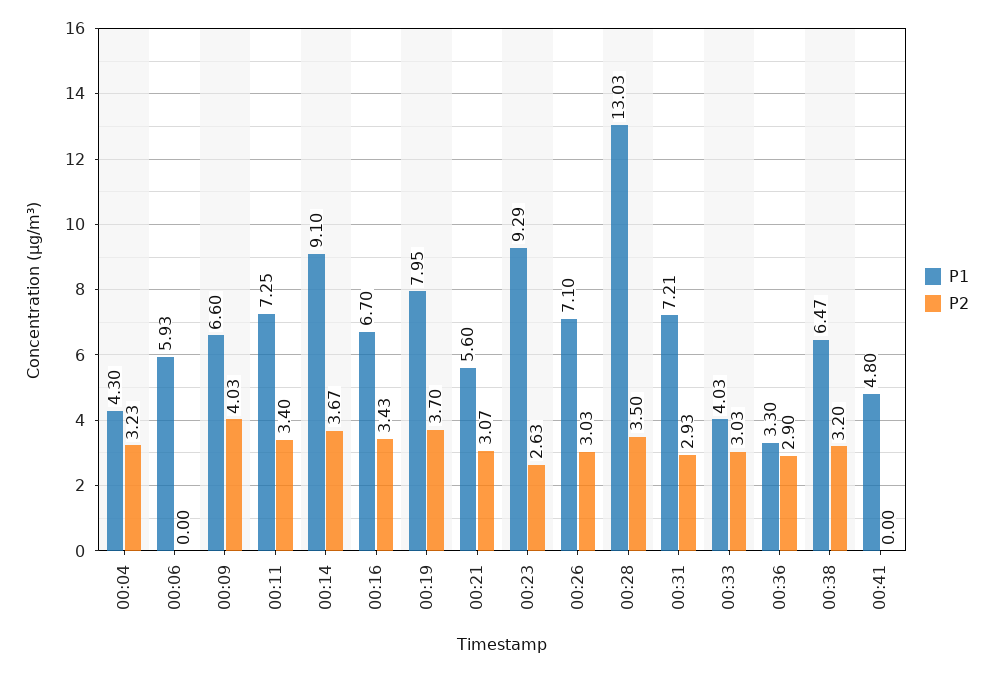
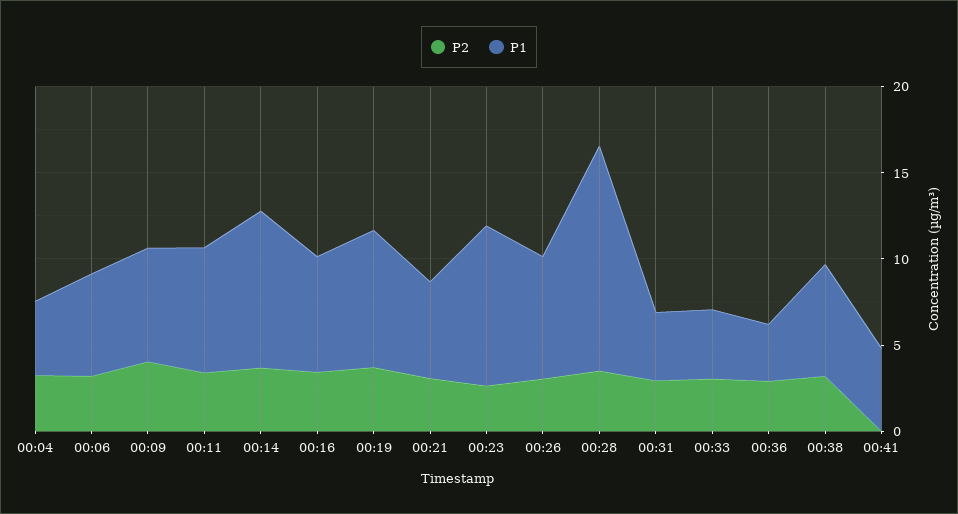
P2, 00:06: 0 -> 3
P1, 00:31: 7.21 -> 4

